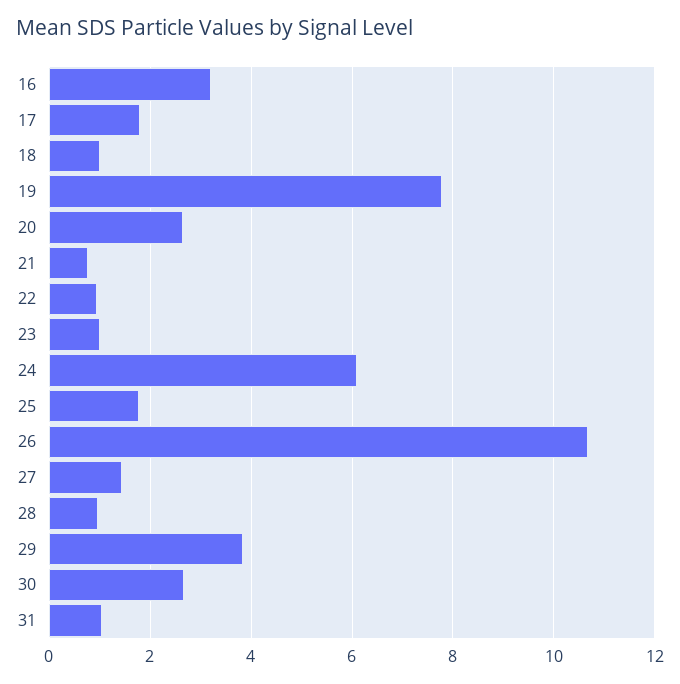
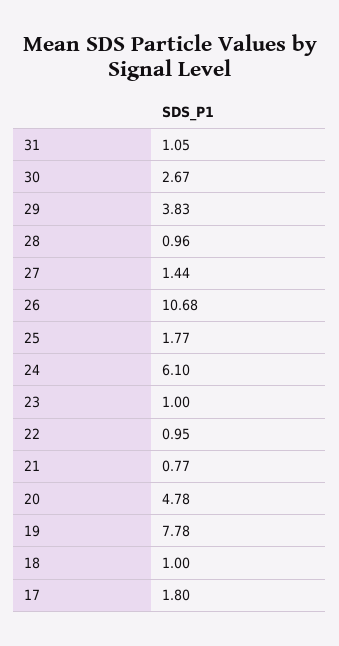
16: 3.2 -> none
20: 2.6 -> 4.78

